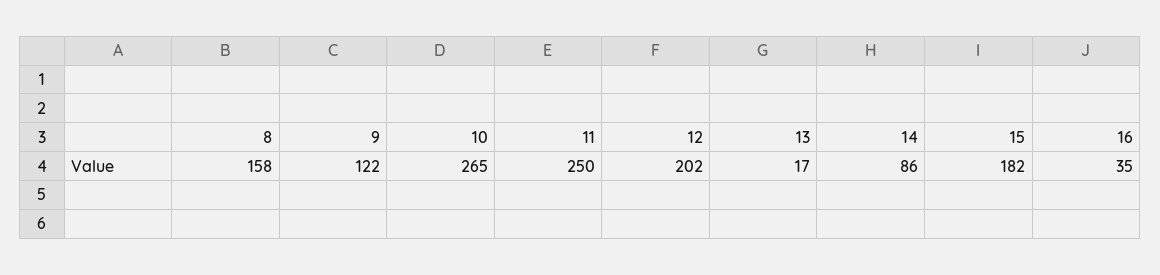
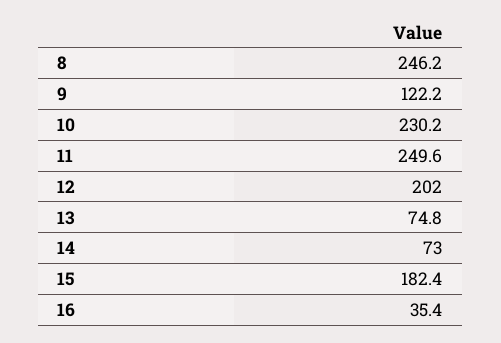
8: 158 -> 246.2
10: 265 -> 230.2
13: 17 -> 74.8
14: 86 -> 73

